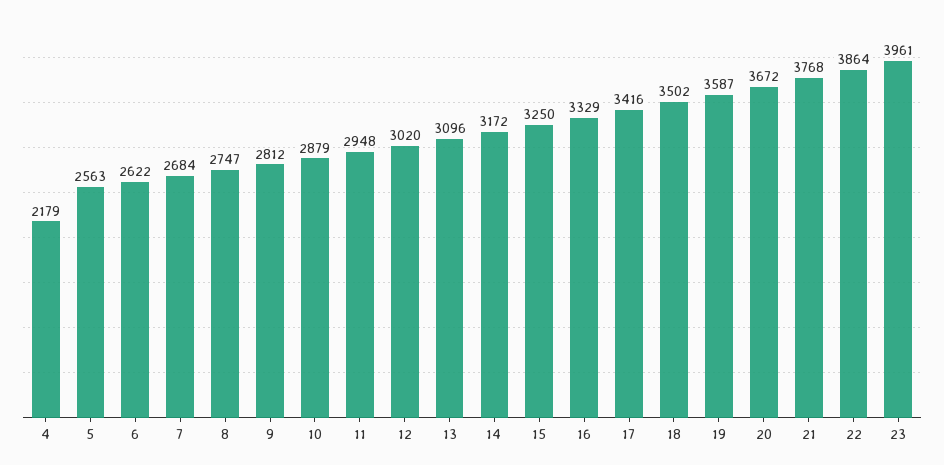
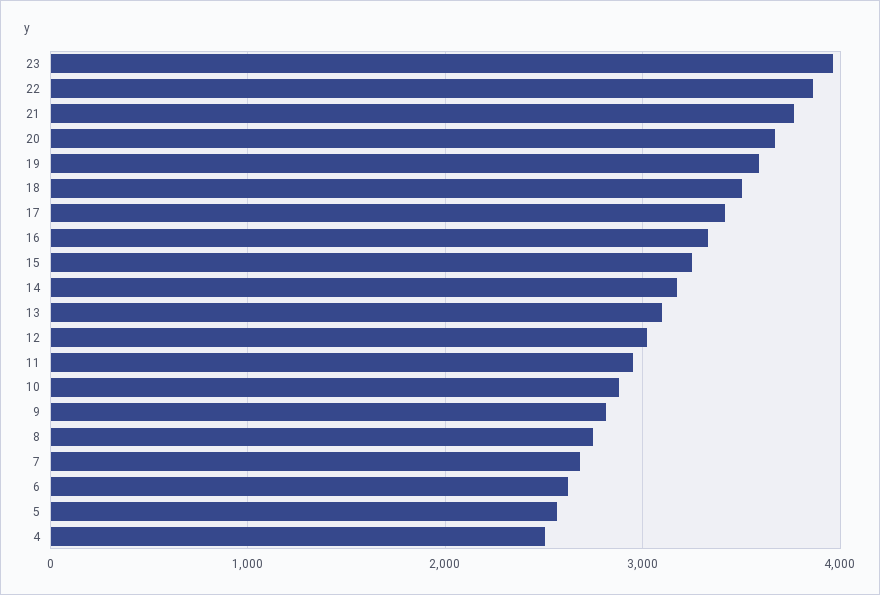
4: 2179 -> 2500

